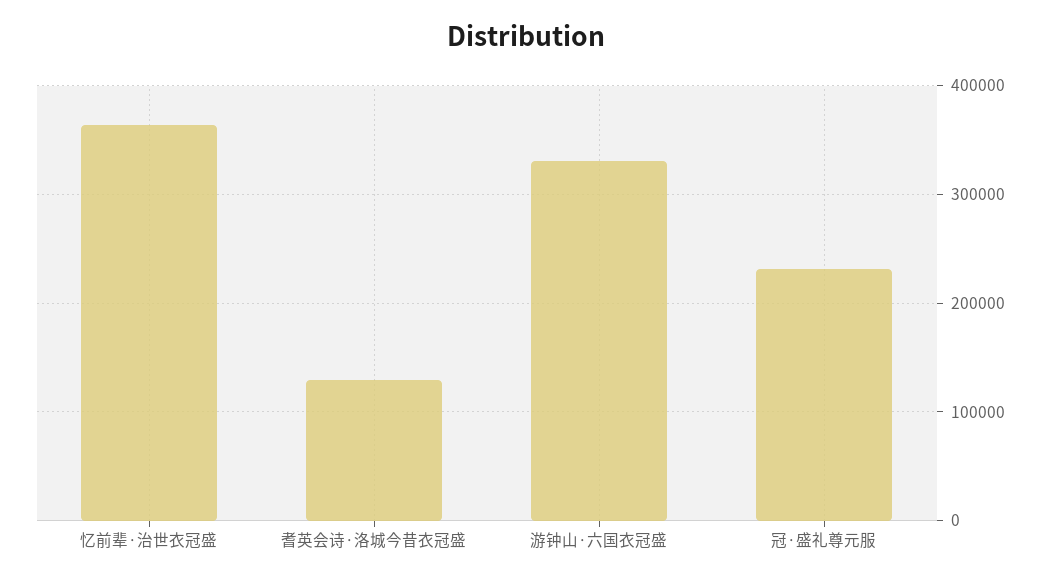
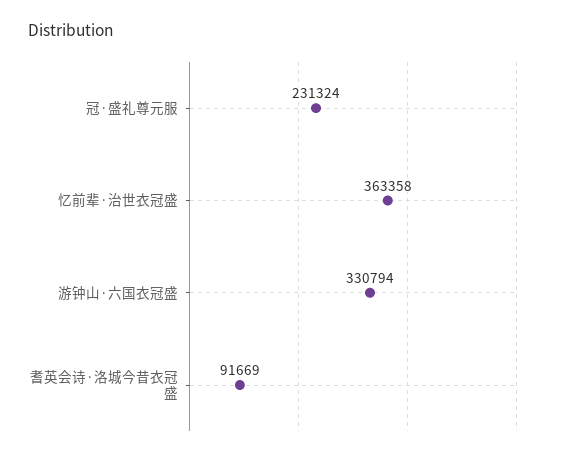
耆英会诗·洛城今昔衣冠盛: 130000 -> 91669

